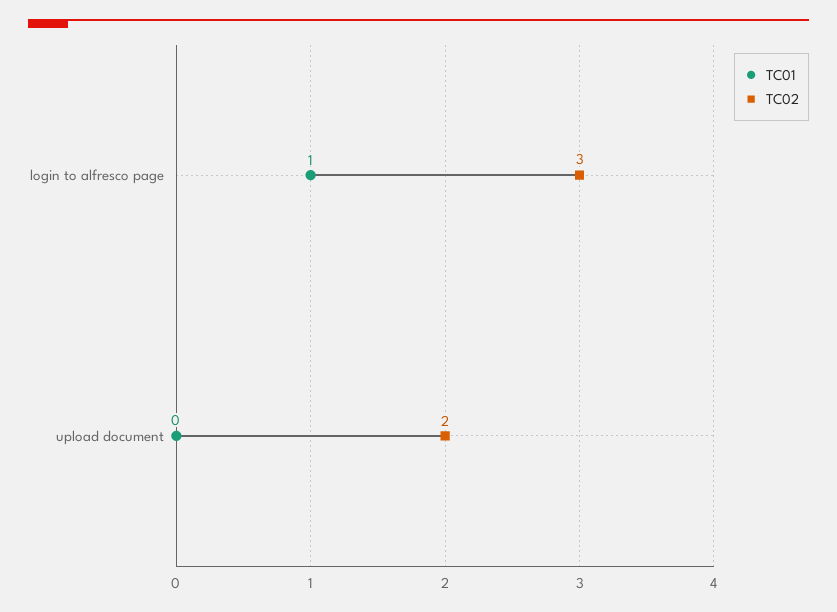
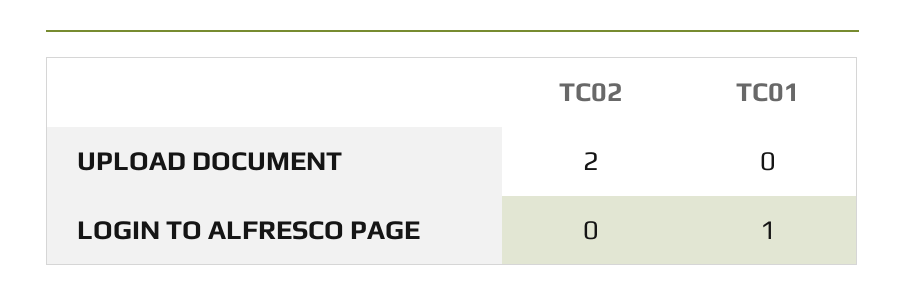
TC02, login to alfresco page: 3 -> 0

